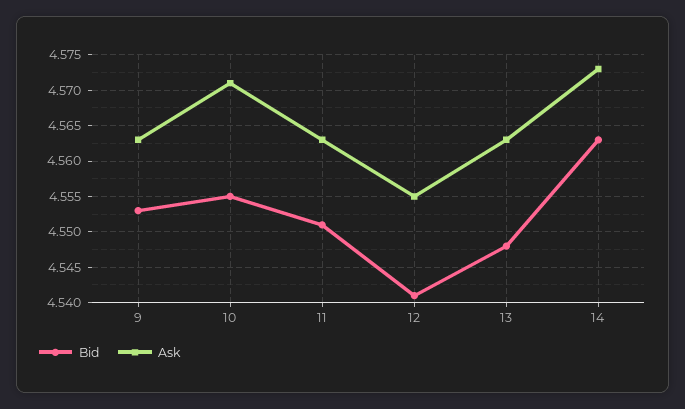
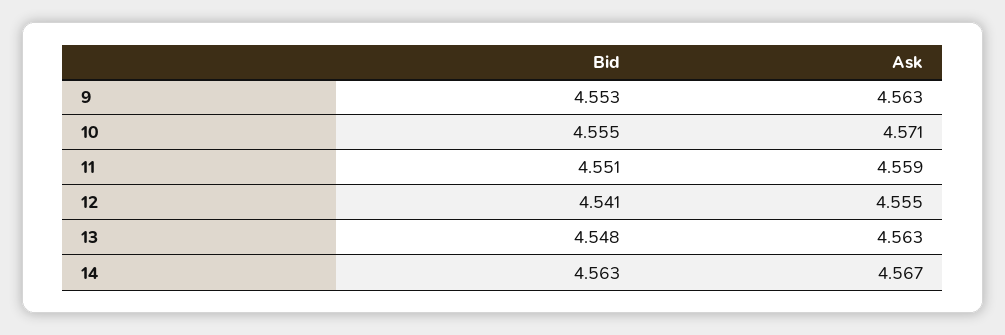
Ask, 11: 4.563 -> 4.559
Ask, 14: 4.573 -> 4.567

